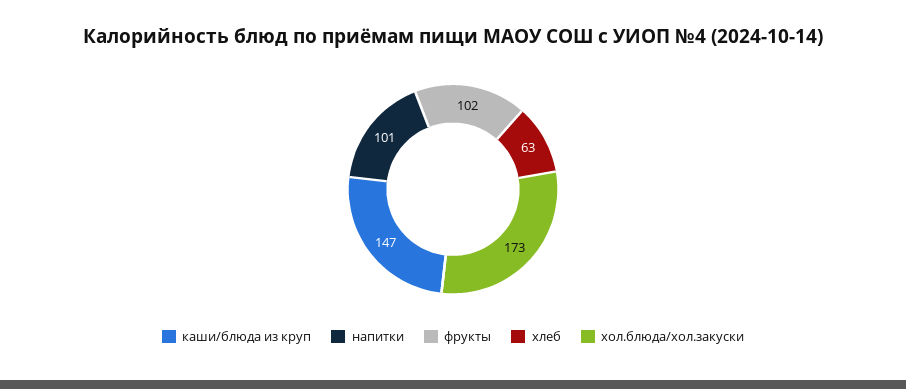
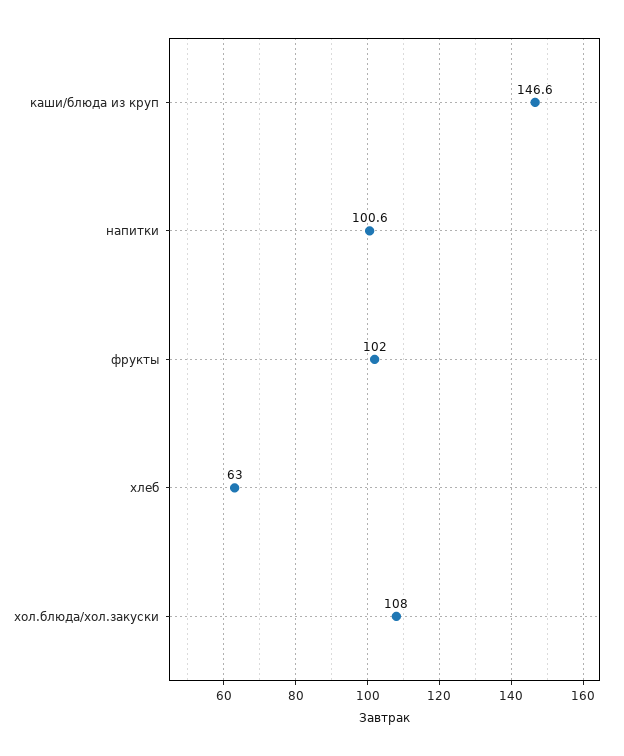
хол.блюда/хол.закуски: 173 -> 108

